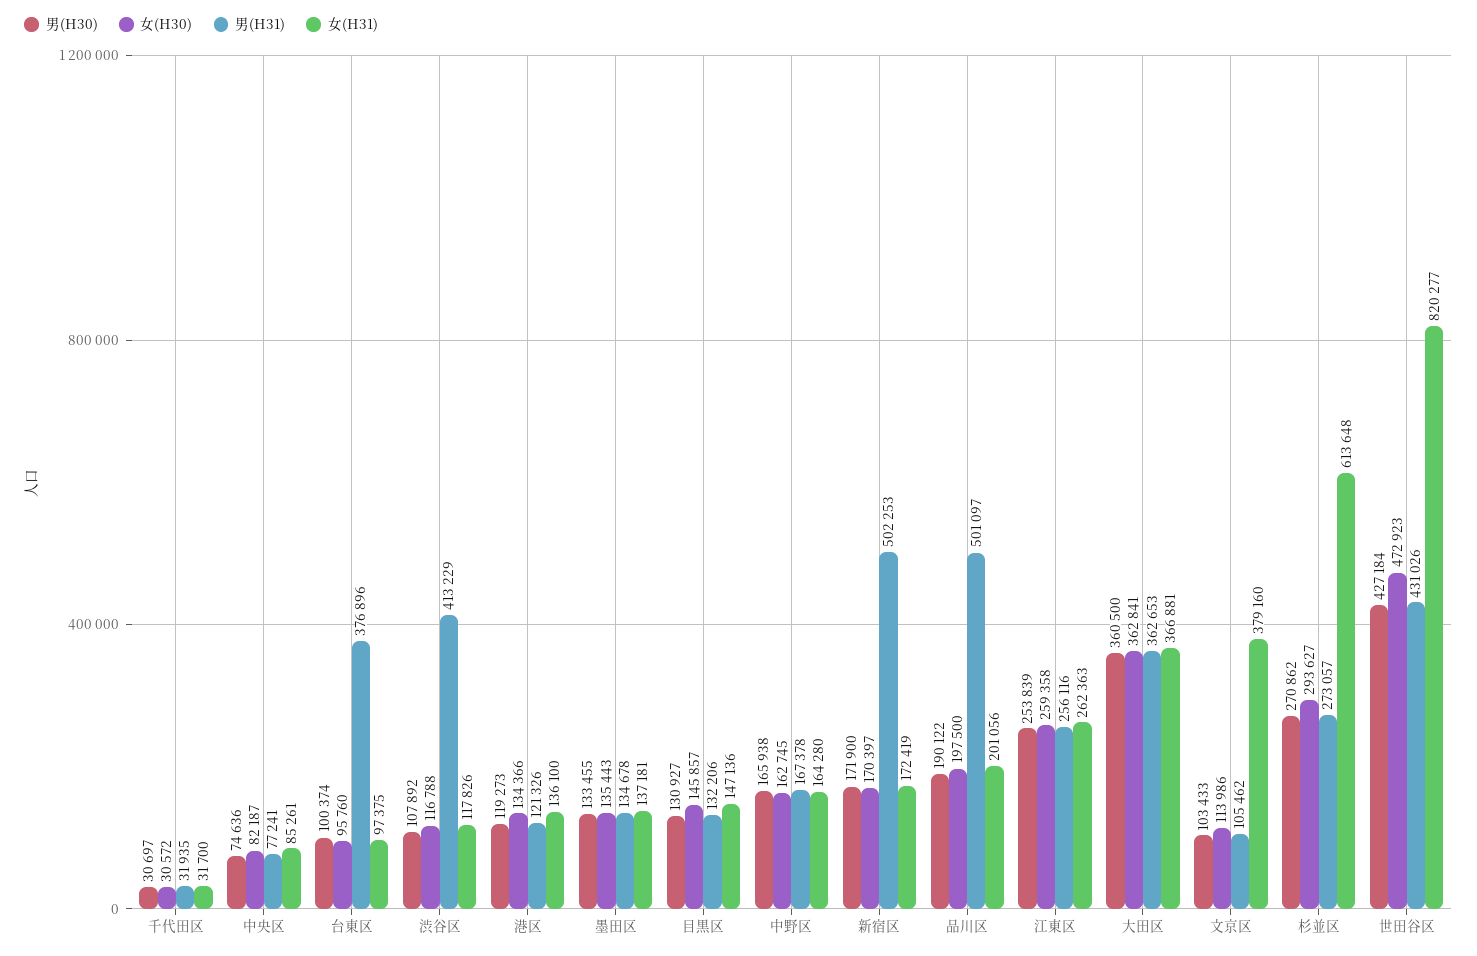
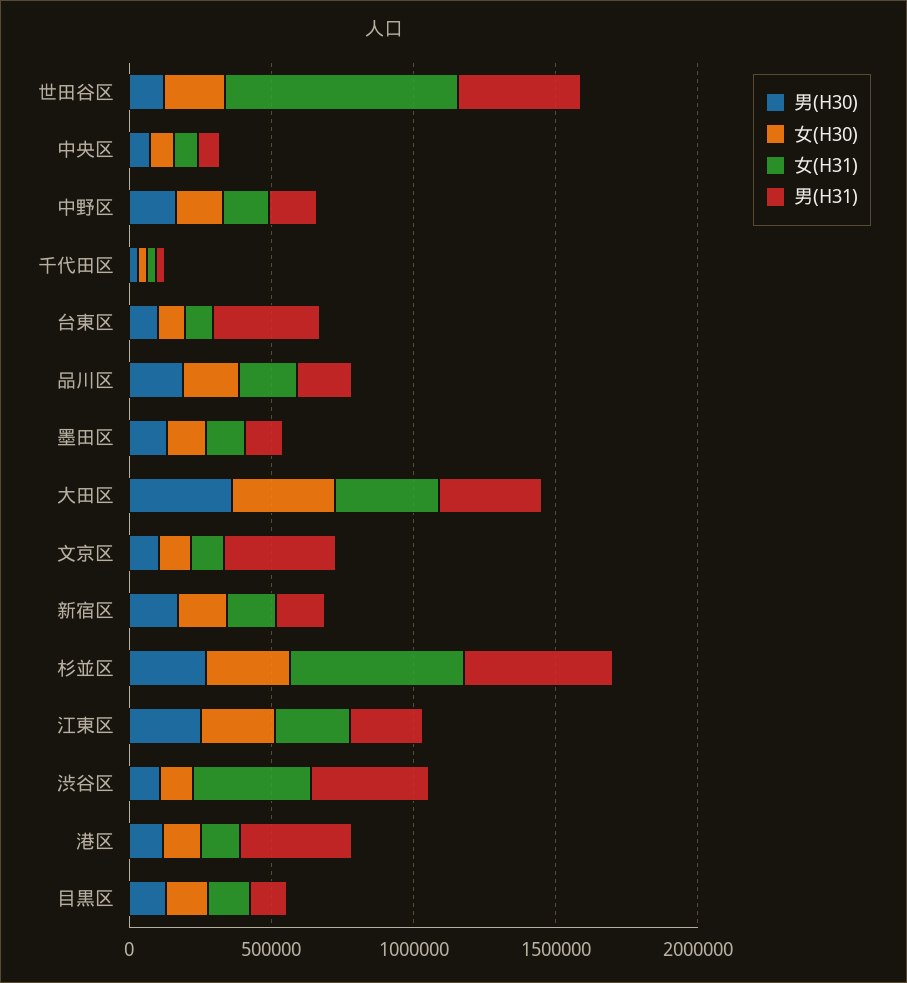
女(H31), 渋谷区: 117826 -> 400000
男(H31), 港区: 121326 -> 400000
男(H31), 新宿区: 502253 -> 200000
男(H31), 品川区: 501097 -> 200000
男(H31), 文京区: 105462 -> 400000
女(H31), 文京区: 379160 -> 100000
男(H31), 杉並区: 273057 -> 500000
男(H30), 世田谷区: 427184 -> 100000
女(H30), 世田谷区: 472923 -> 200000

